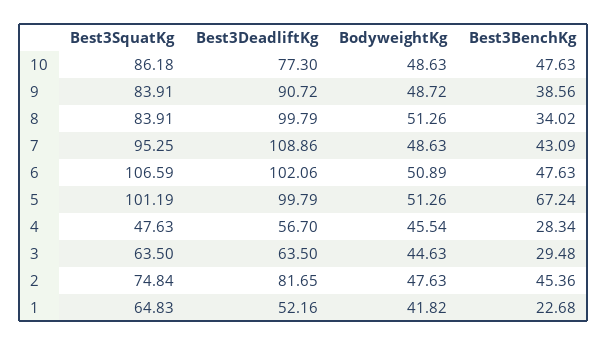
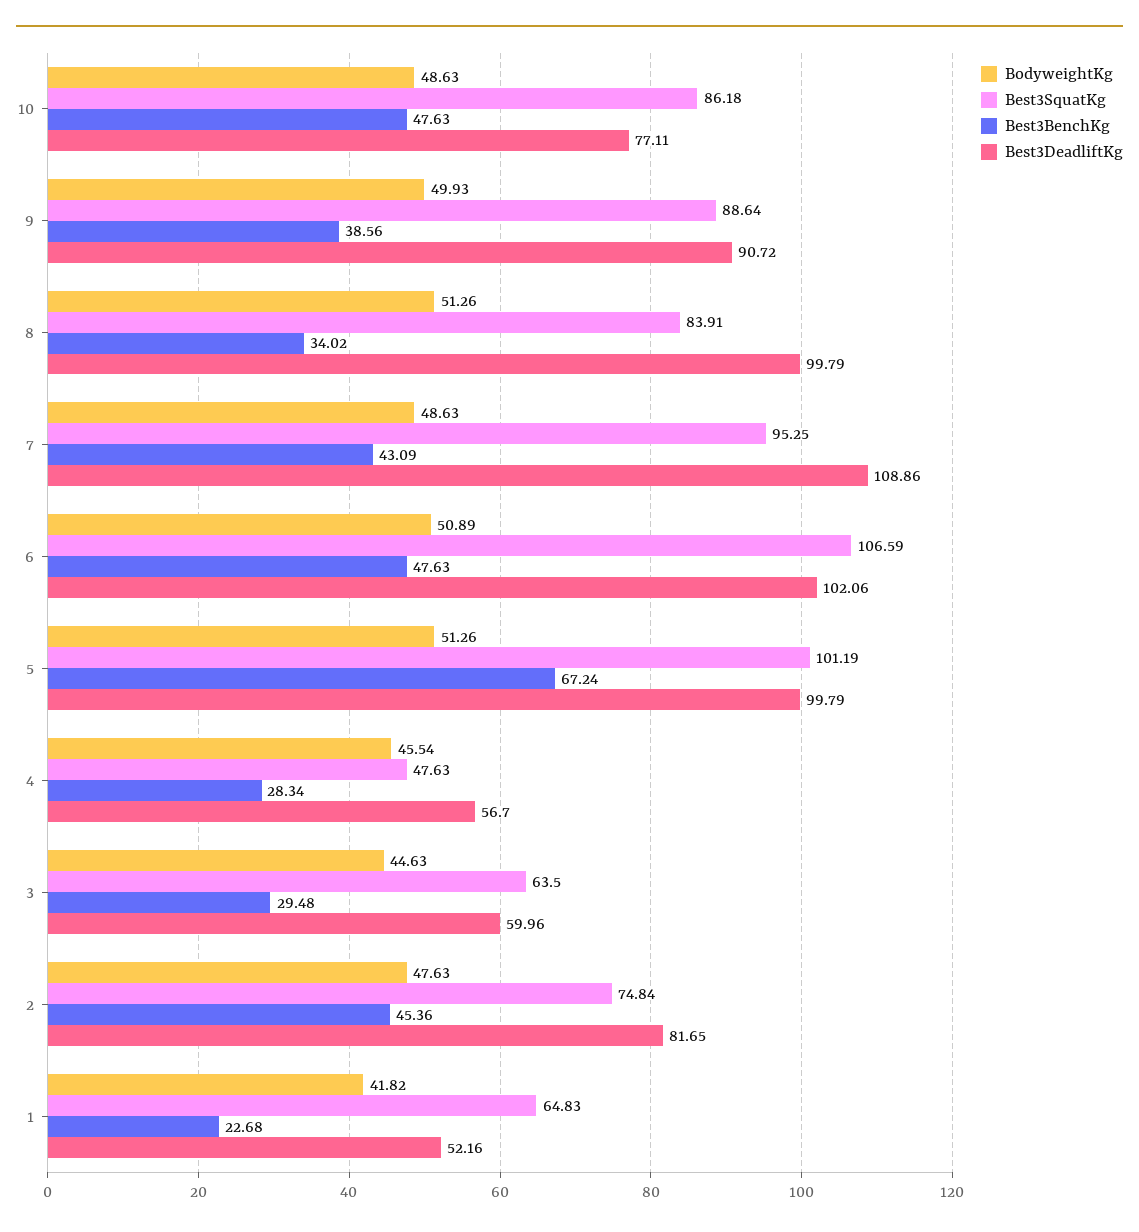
Best3DeadliftKg, 10: 77.3 -> 77.11
Best3SquatKg, 9: 83.91 -> 88.64
BodyweightKg, 9: 48.72 -> 49.93
Best3DeadliftKg, 3: 63.5 -> 59.96

